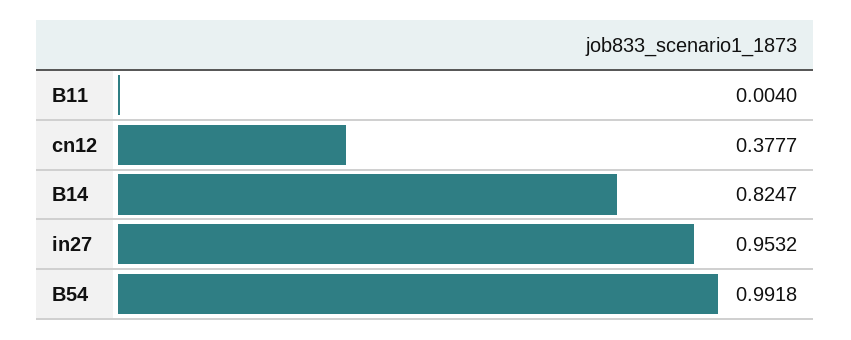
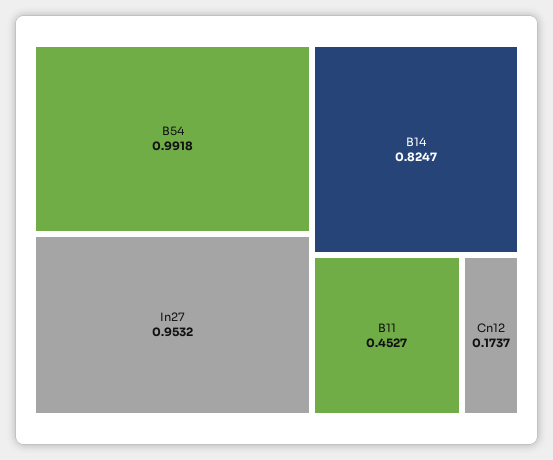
B11: 0.004 -> 0.4527
cn12: 0.3777 -> 0.1737

